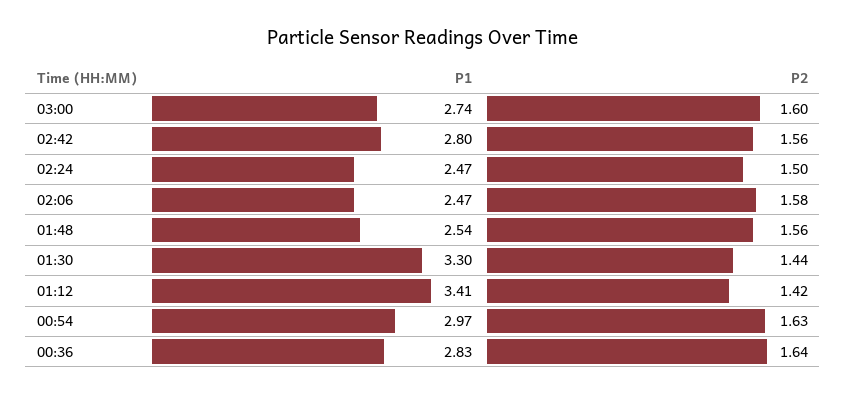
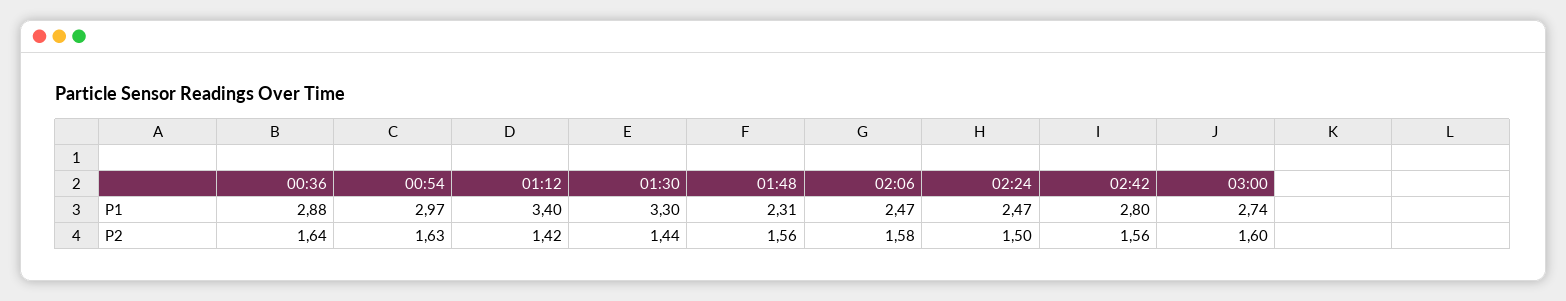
P1, 01:48: 2.54 -> 2.31
P1, 01:12: 3.41 -> 3.4
P1, 00:36: 2.83 -> 2.88

